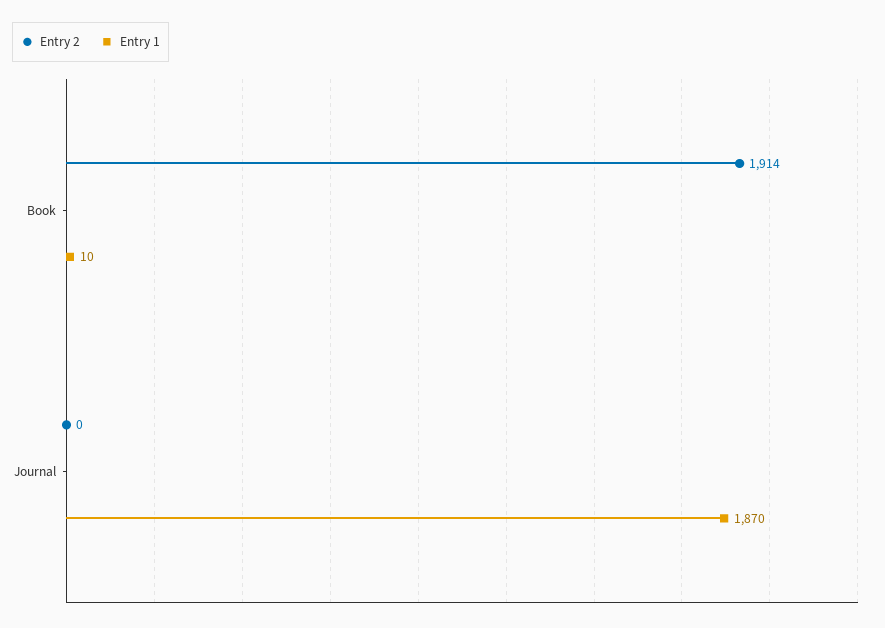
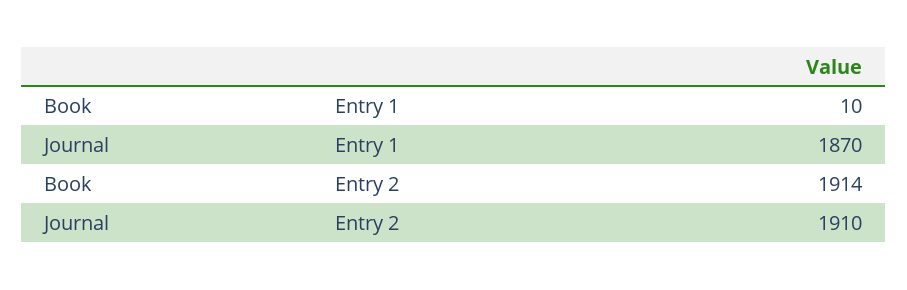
Entry 2, Journal: 0 -> 1910

